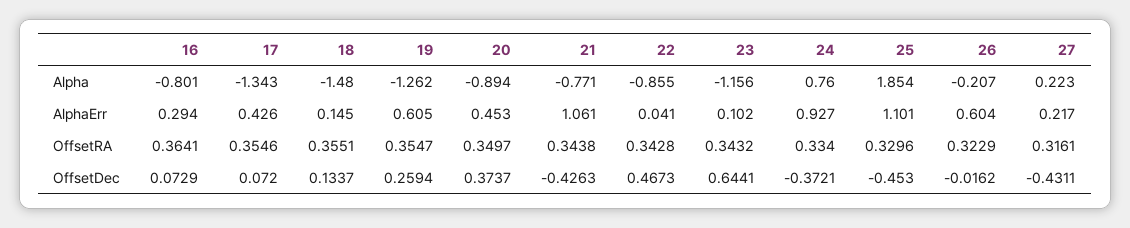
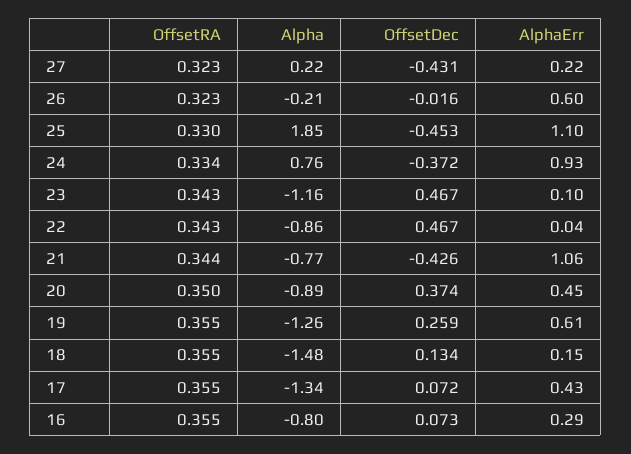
16, OffsetRA: 0.3641 -> 0.355
27, OffsetRA: 0.3161 -> 0.323
23, OffsetDec: 0.6441 -> 0.467

